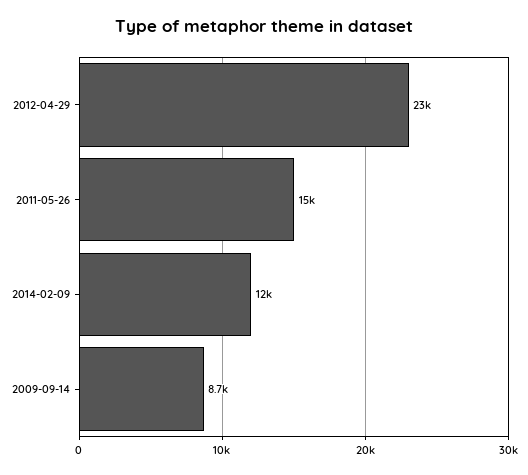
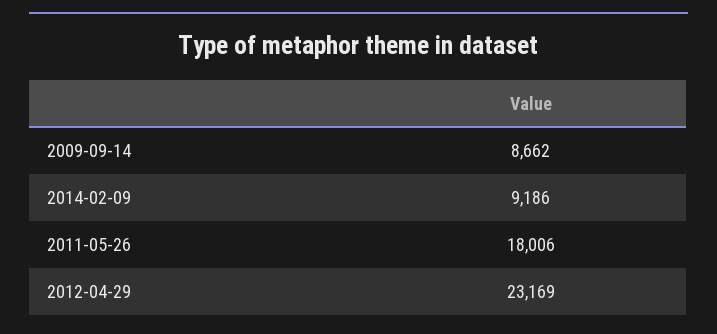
2011-05-26: 15000 -> 18006
2014-02-09: 12000 -> 9186

